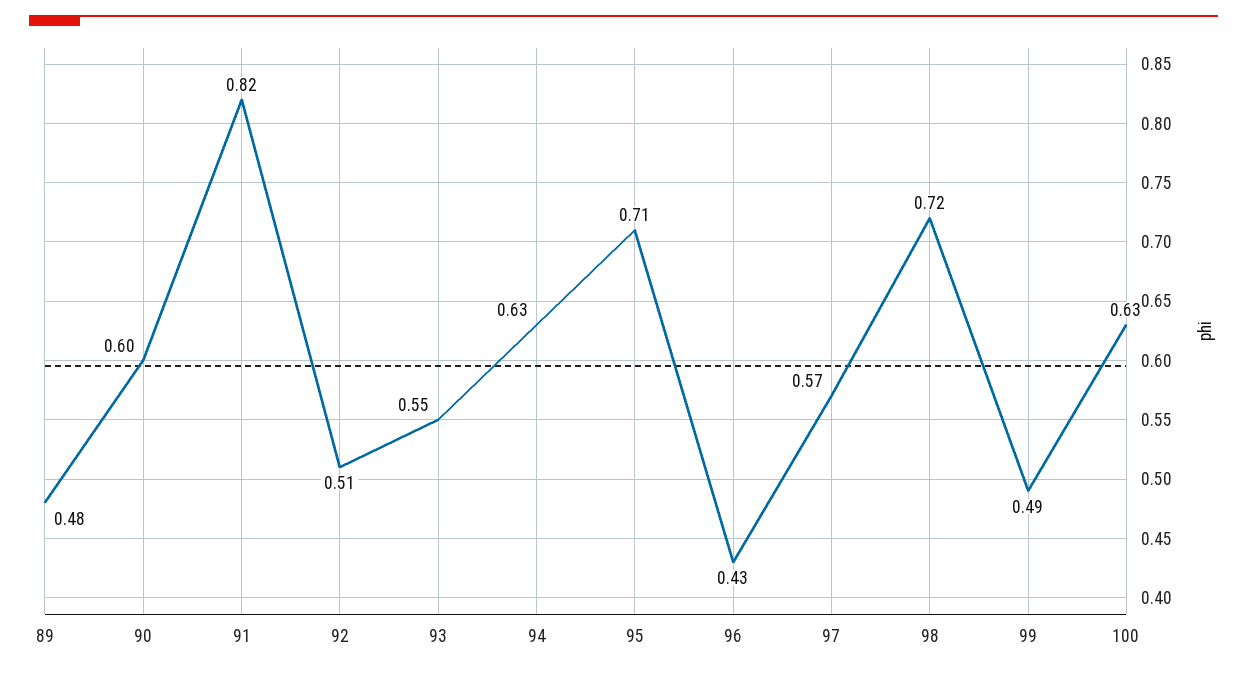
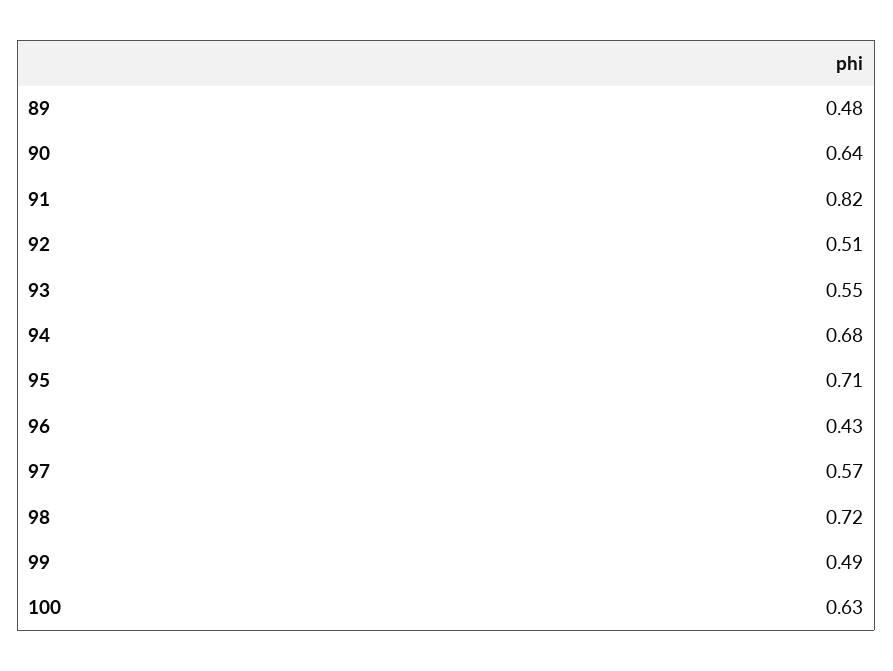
90: 0.6 -> 0.64
94: 0.63 -> 0.68

